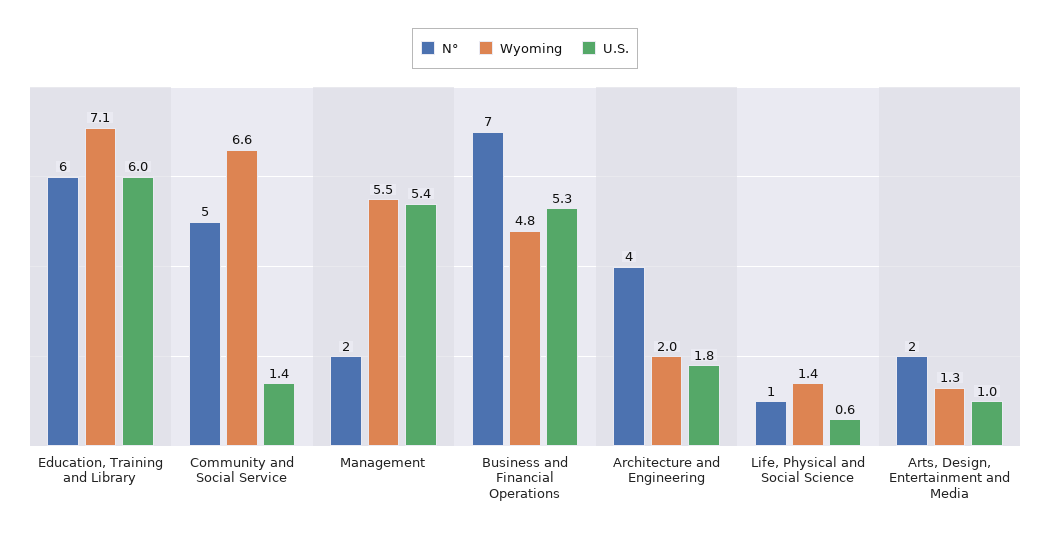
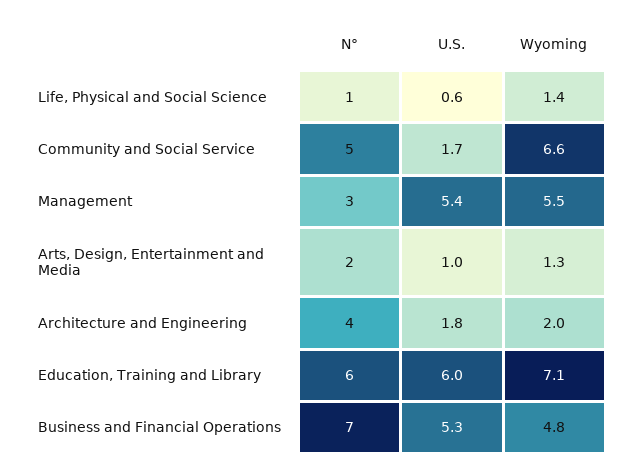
U.S., Community and Social Service: 1.4 -> 1.7
N°, Management: 2 -> 3

